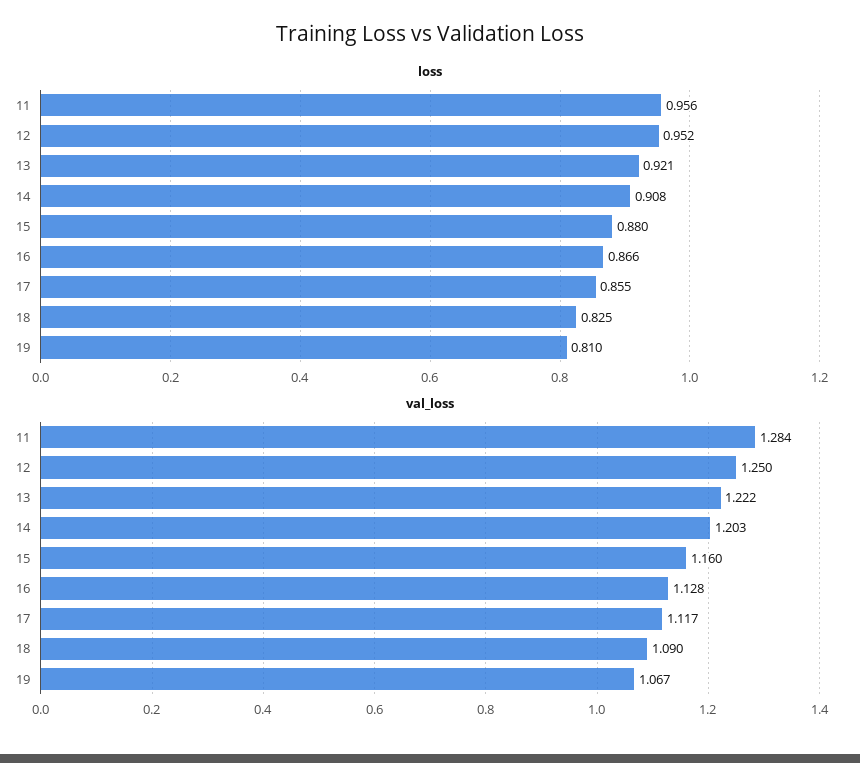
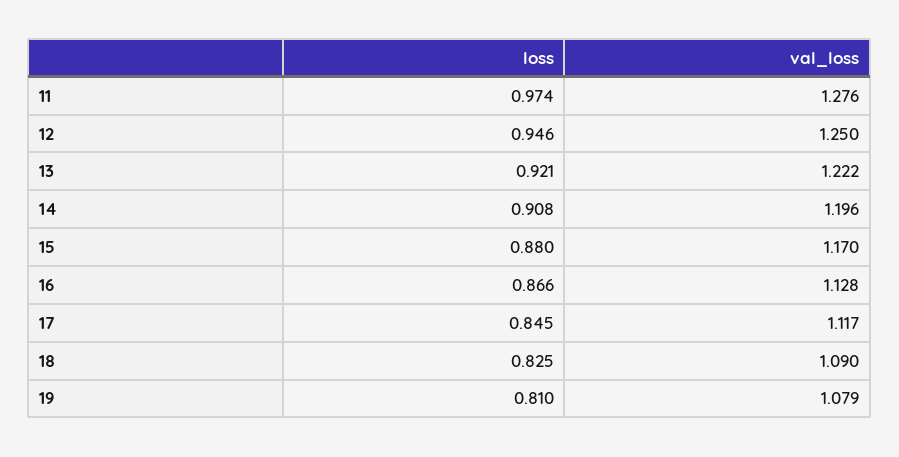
loss, 11: 0.956 -> 0.974
loss, 12: 0.952 -> 0.946
loss, 17: 0.855 -> 0.845
val_loss, 11: 1.284 -> 1.276
val_loss, 14: 1.203 -> 1.196
val_loss, 15: 1.16 -> 1.17
val_loss, 19: 1.067 -> 1.079

